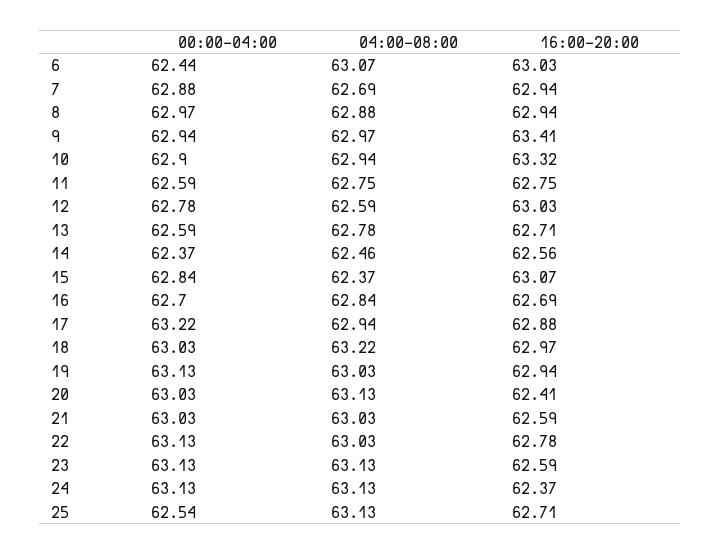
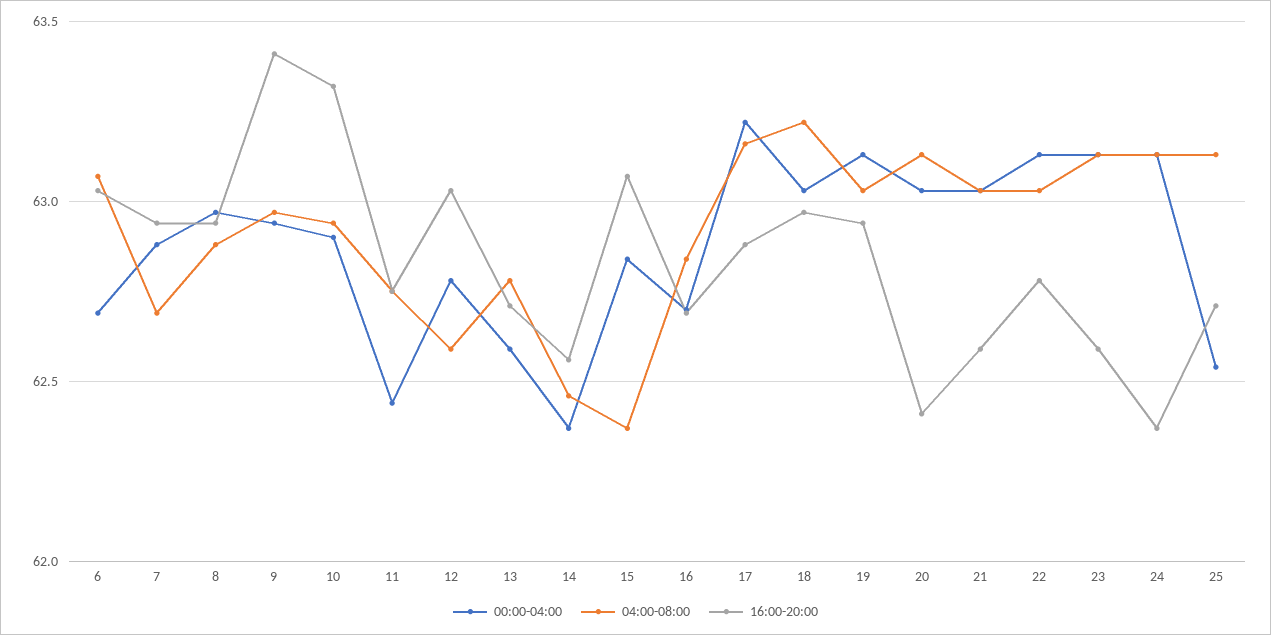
00:00-04:00, 6: 62.44 -> 62.7
00:00-04:00, 11: 62.59 -> 62.45
04:00-08:00, 17: 62.94 -> 63.15

